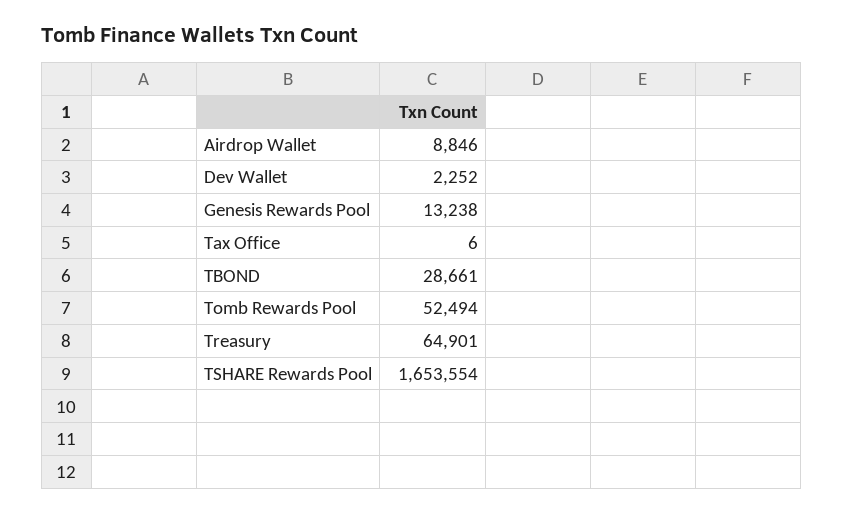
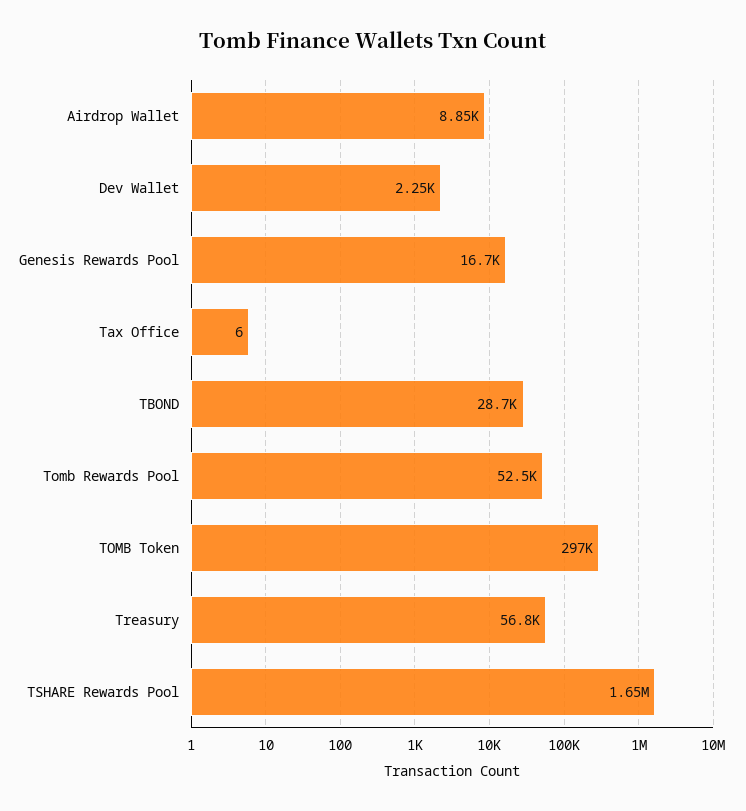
Genesis Rewards Pool: 13238 -> 16700
Treasury: 64901 -> 56800
TOMB Token: none -> 297000

